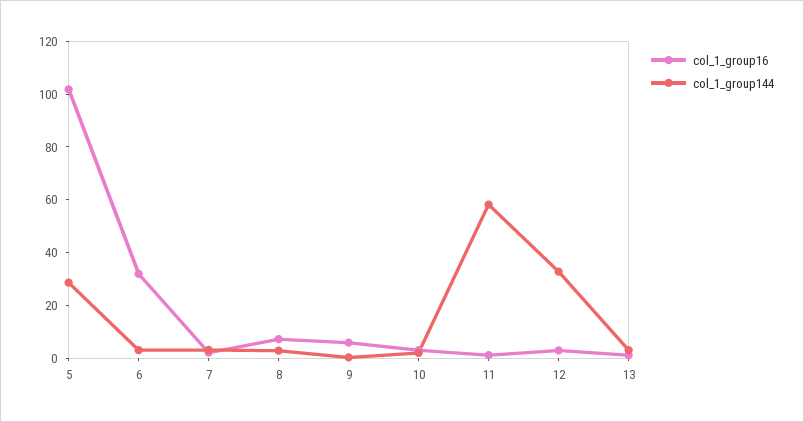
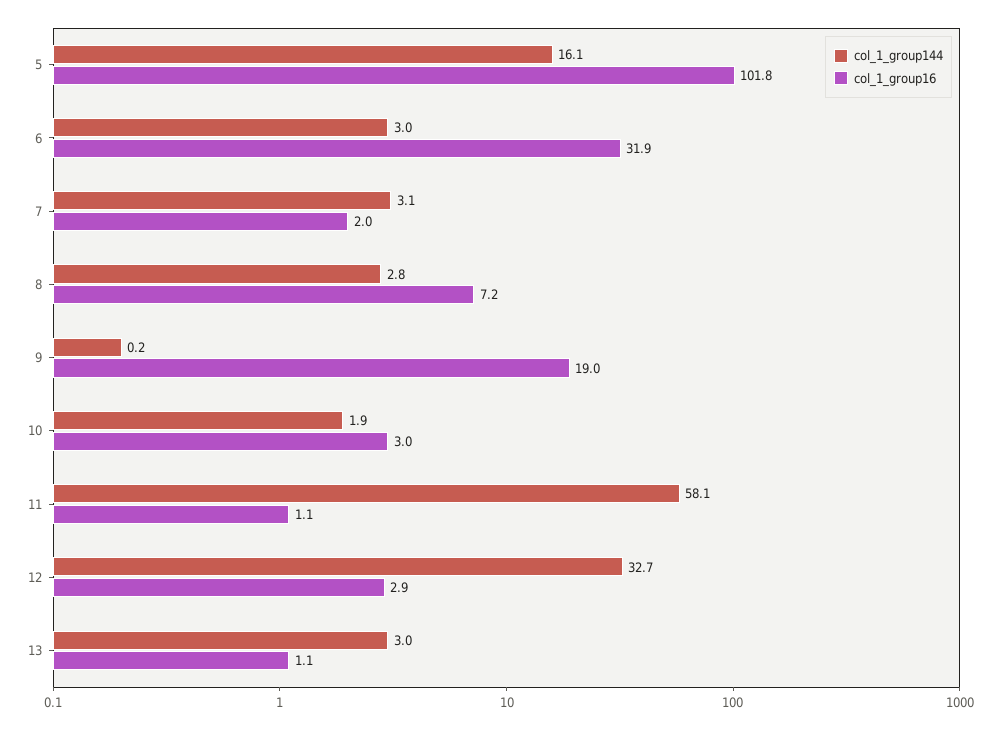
col_1_group144, 5: 30 -> 16.1
col_1_group16, 9: 5 -> 19

